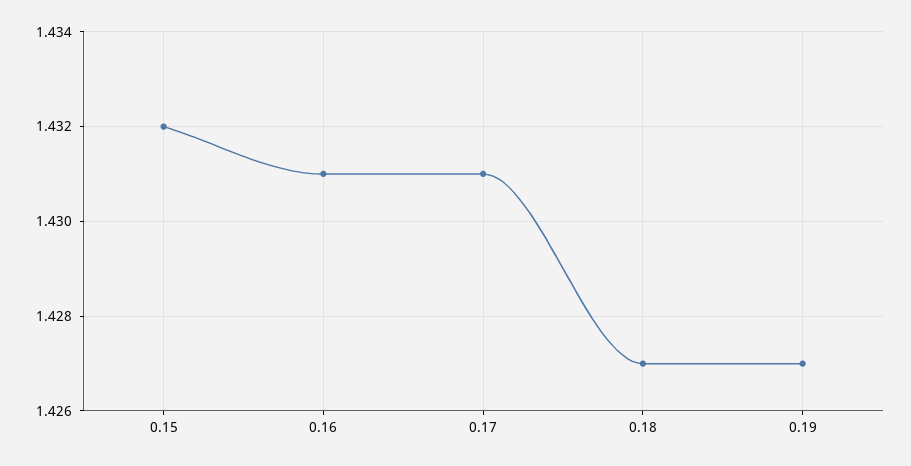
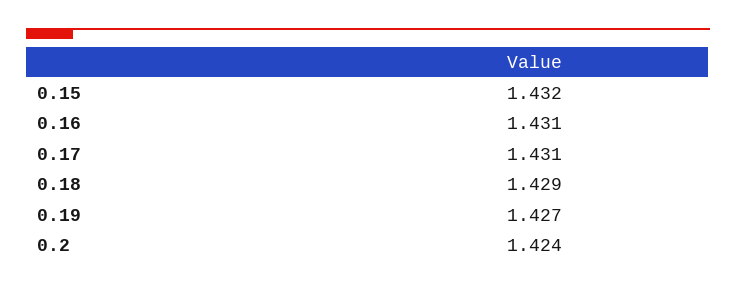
0.18: 1.427 -> 1.429
0.2: none -> 1.424

